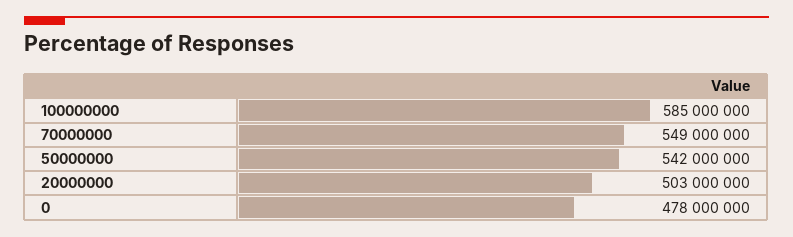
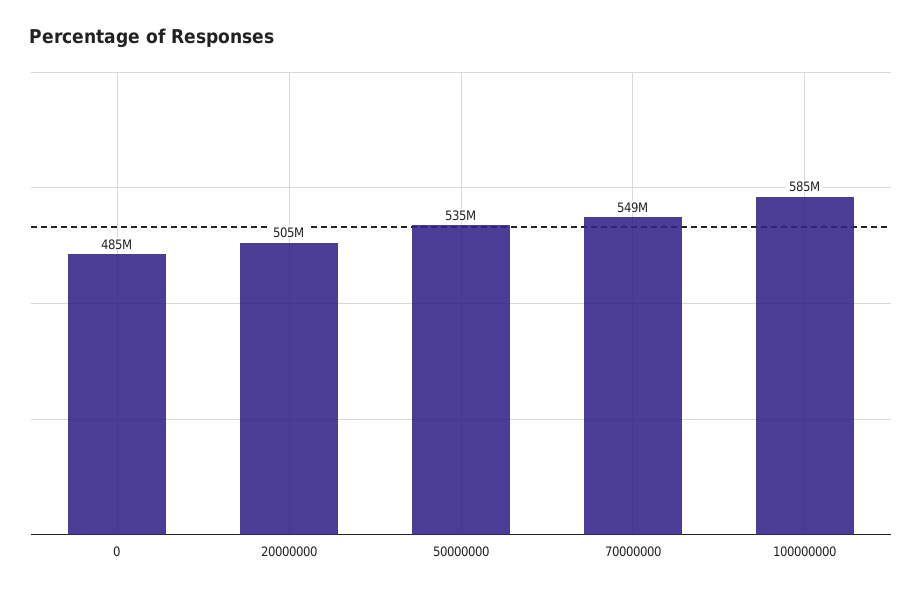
50000000: 542000000 -> 535000000
20000000: 503000000 -> 505000000
0: 478000000 -> 485000000

